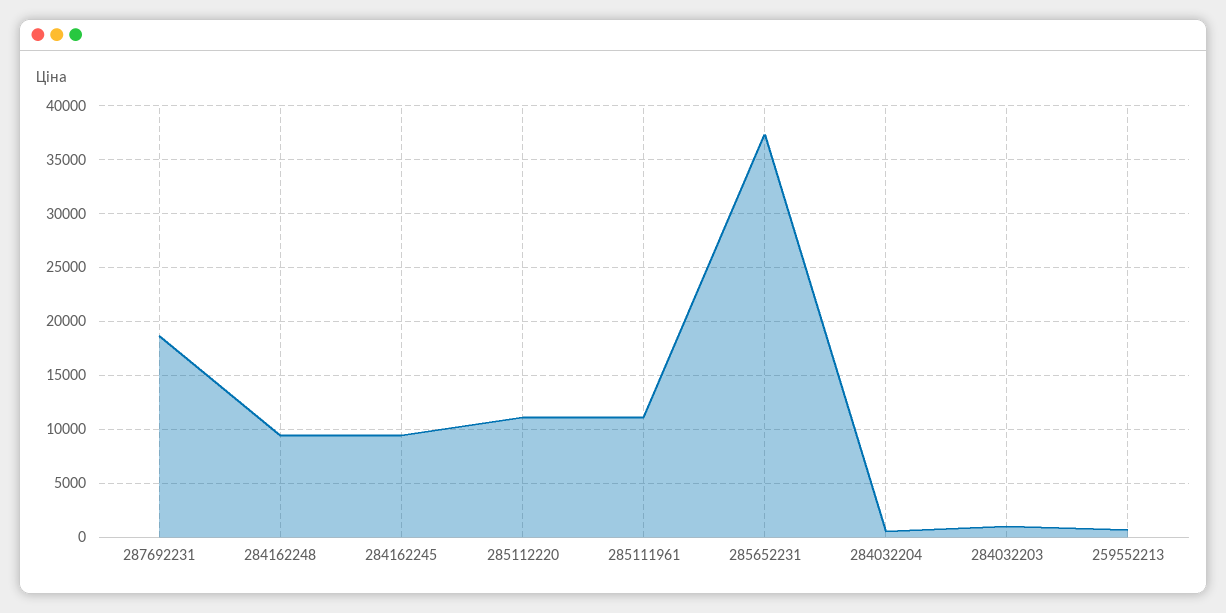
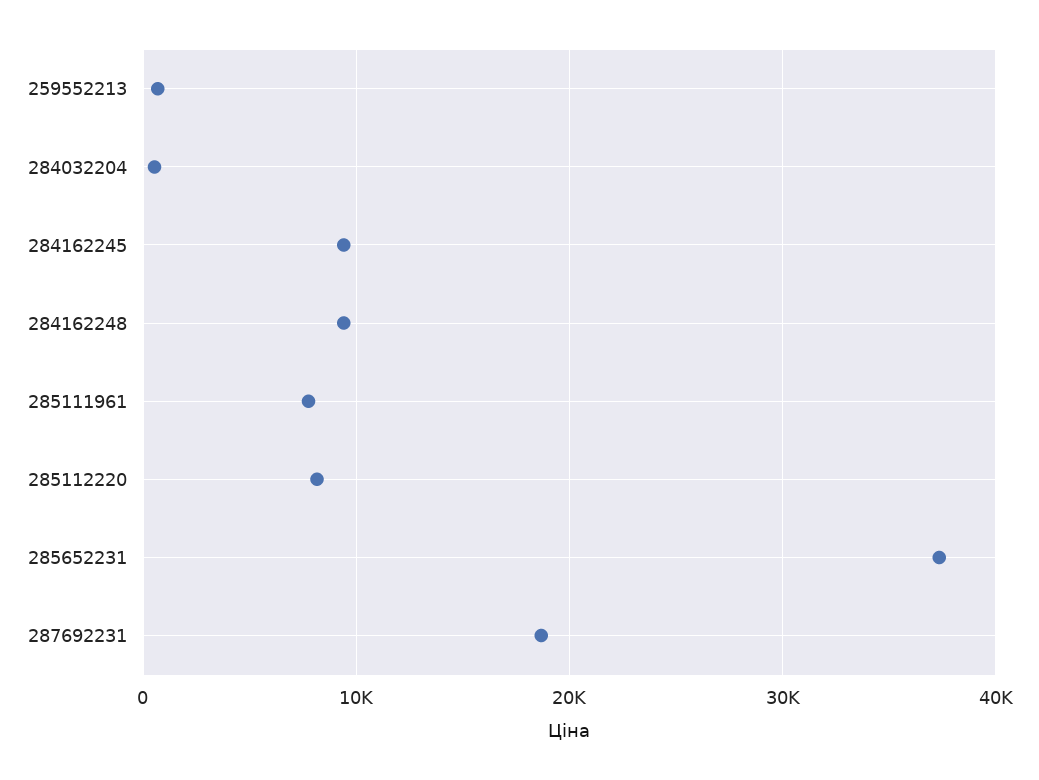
285112220: 11000 -> 8000
285111961: 11000 -> 8000
284032203: 1000 -> none

